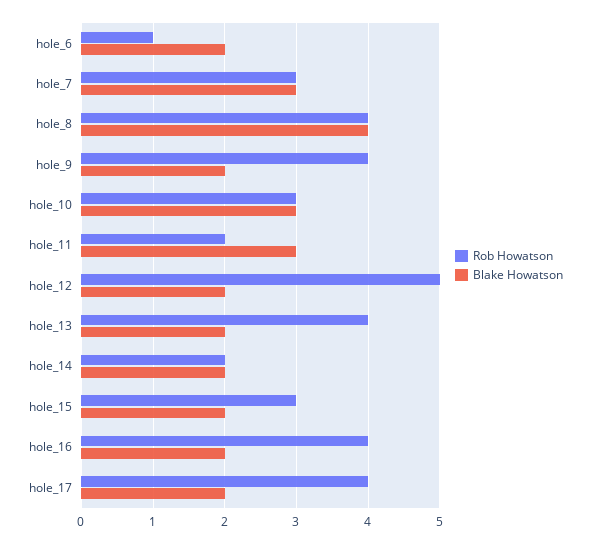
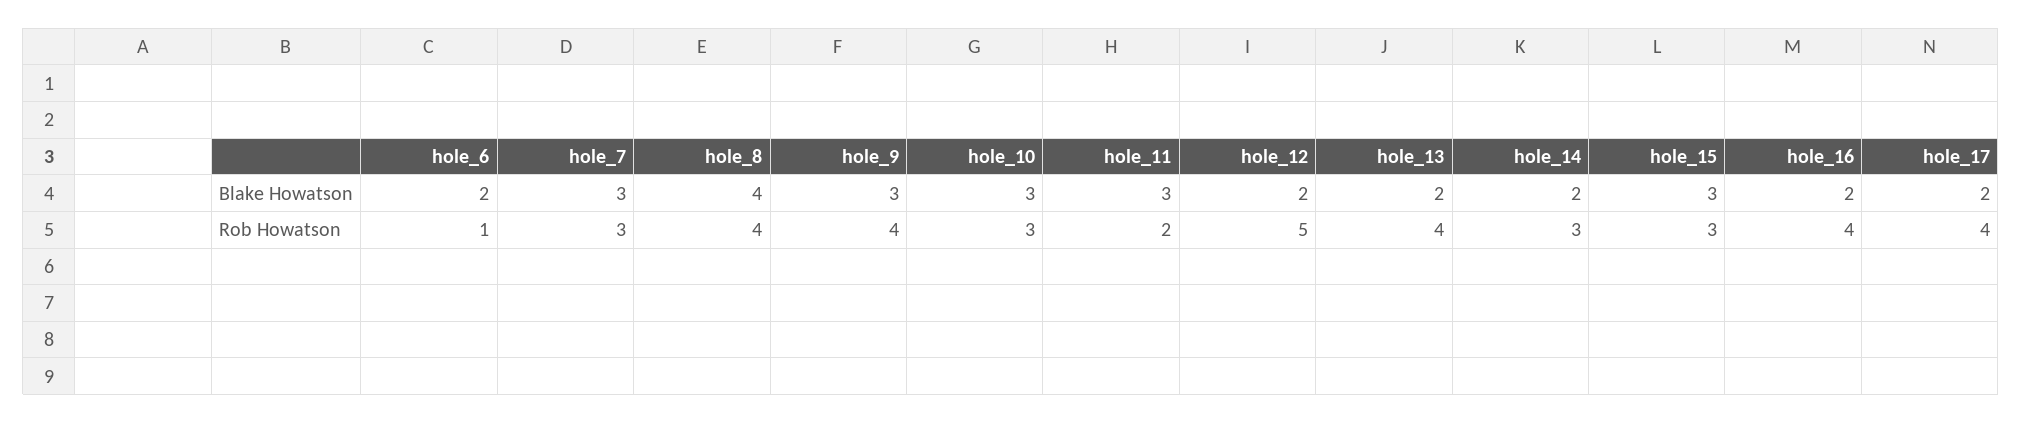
Blake Howatson, hole_9: 2 -> 3
Rob Howatson, hole_14: 2 -> 3
Blake Howatson, hole_15: 2 -> 3

